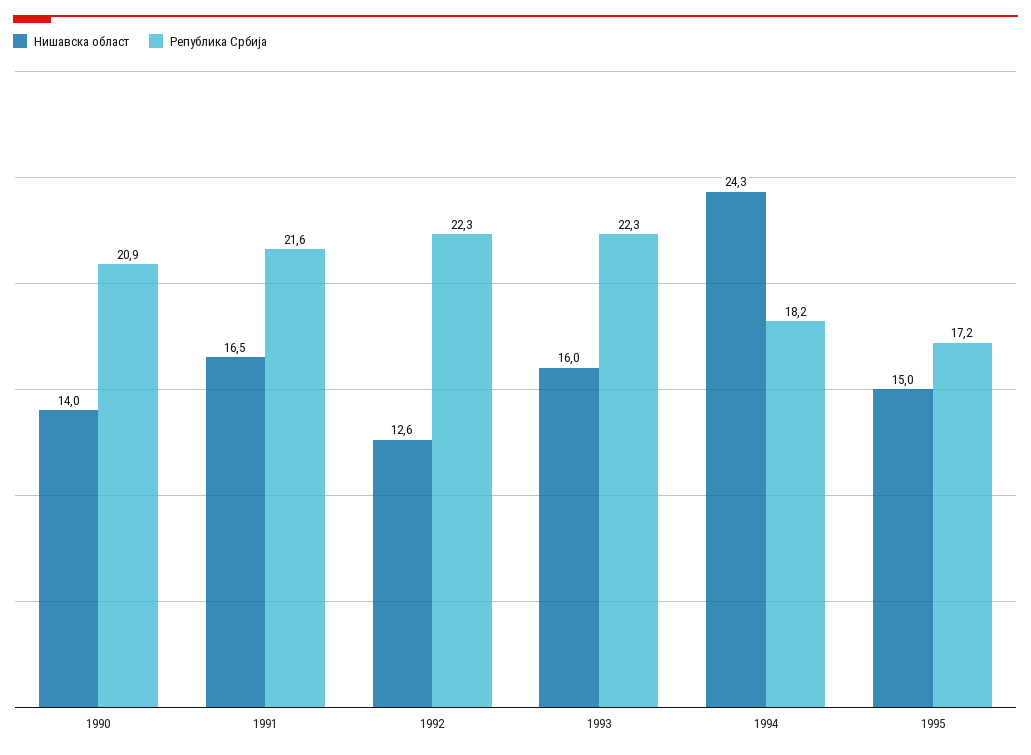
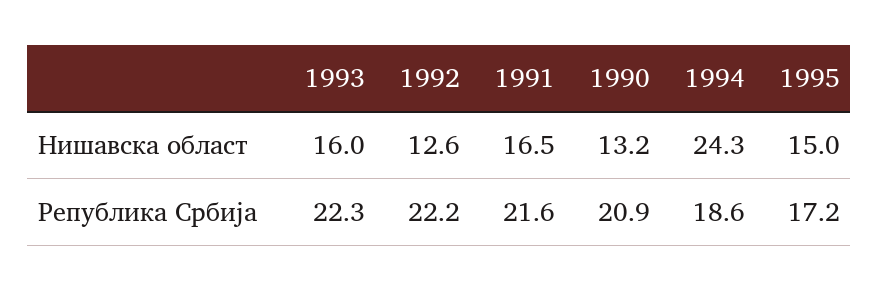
Нишавска област, 1990: 14 -> 13.2
Република Србија, 1992: 22.3 -> 22.2
Република Србија, 1994: 18.2 -> 18.6

